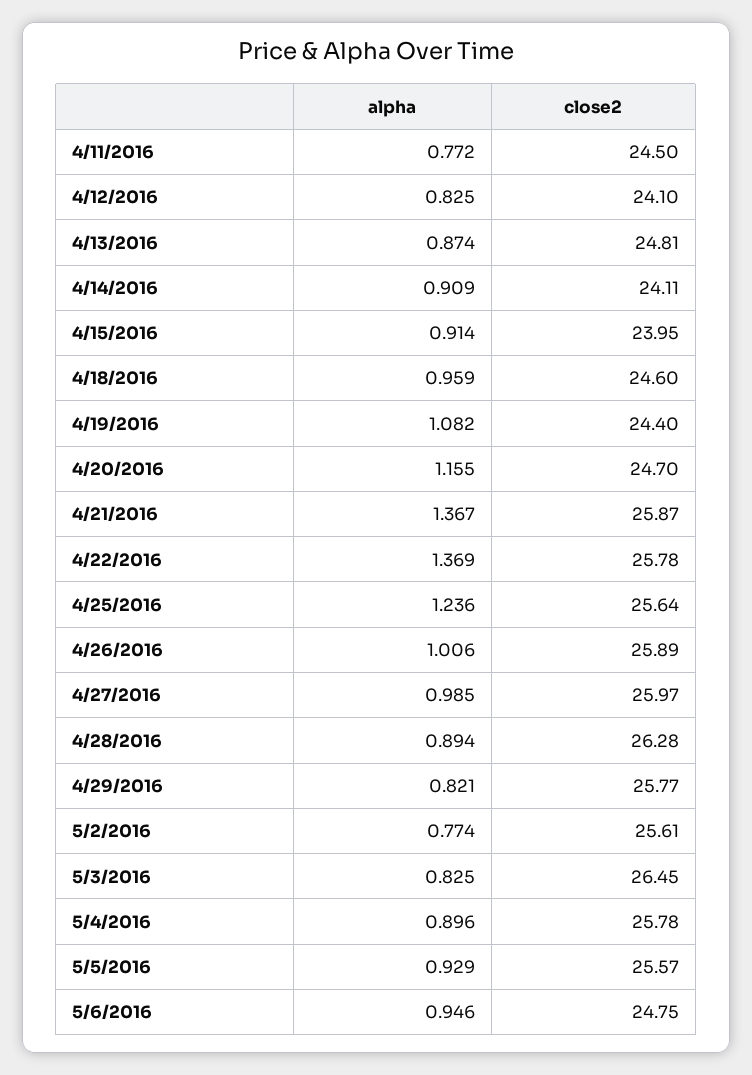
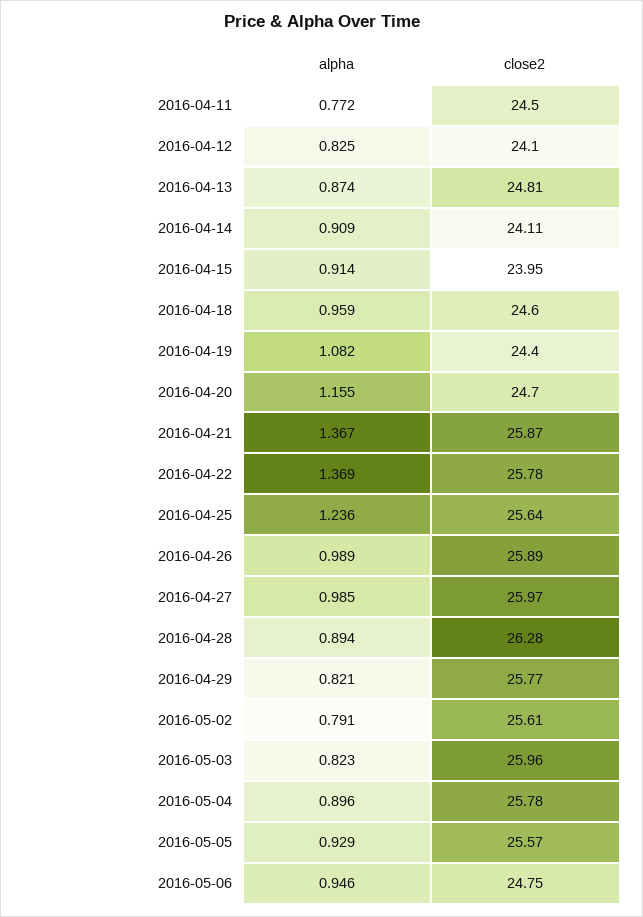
alpha, 4/26/2016: 1.006 -> 0.989
alpha, 5/2/2016: 0.774 -> 0.791
alpha, 5/3/2016: 0.825 -> 0.823
close2, 5/3/2016: 26.45 -> 25.96

